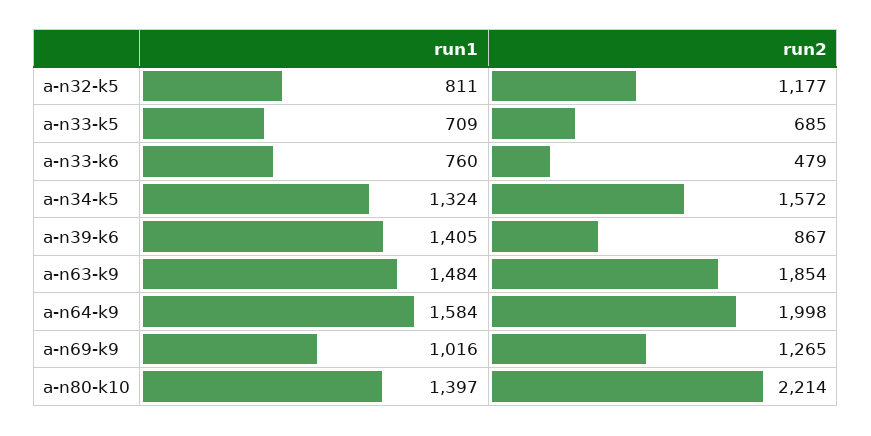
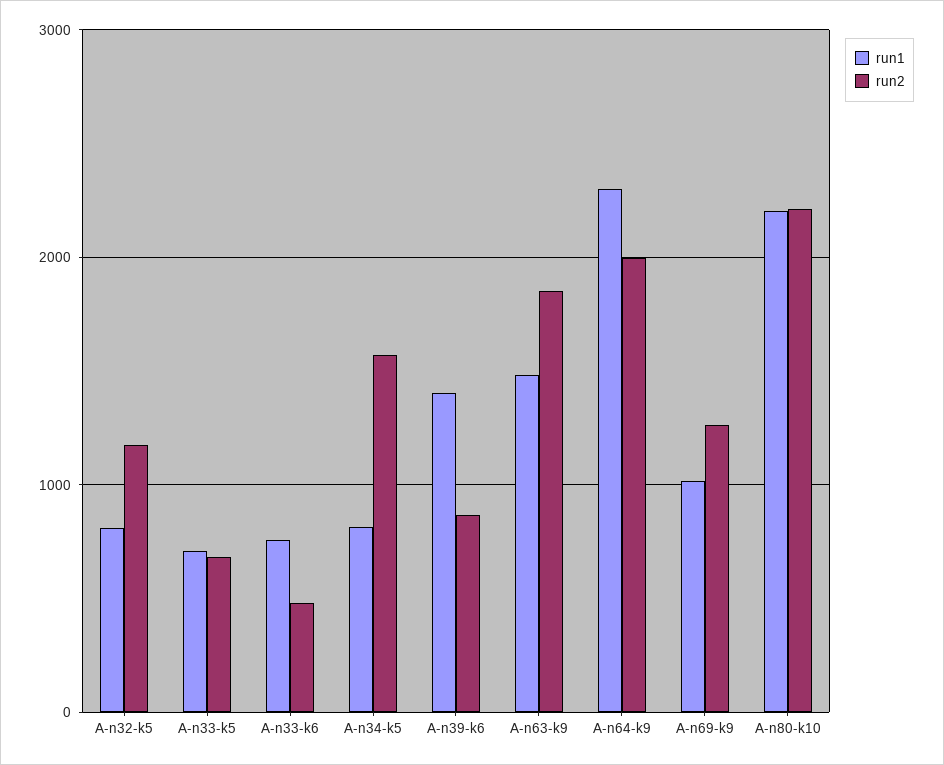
run1, a-n34-k5: 1324 -> 800
run1, a-n64-k9: 1584 -> 2300
run1, a-n80-k10: 1397 -> 2200

